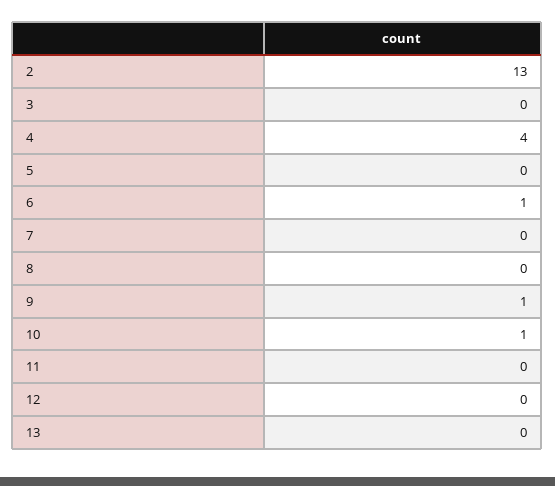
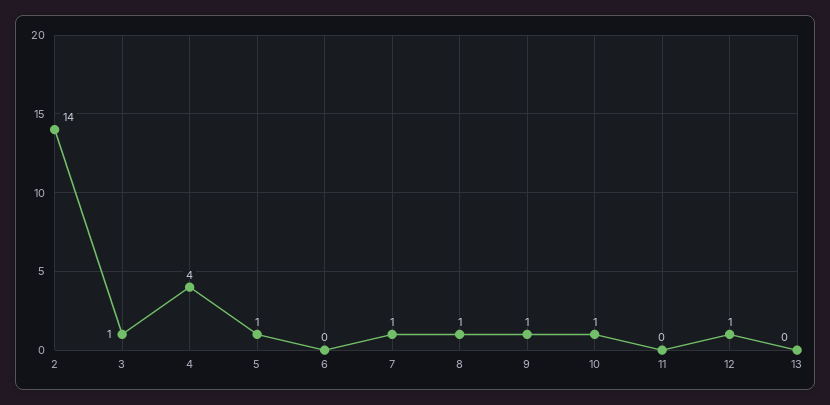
2: 13 -> 14
3: 0 -> 1
5: 0 -> 1
6: 1 -> 0
7: 0 -> 1
8: 0 -> 1
12: 0 -> 1

